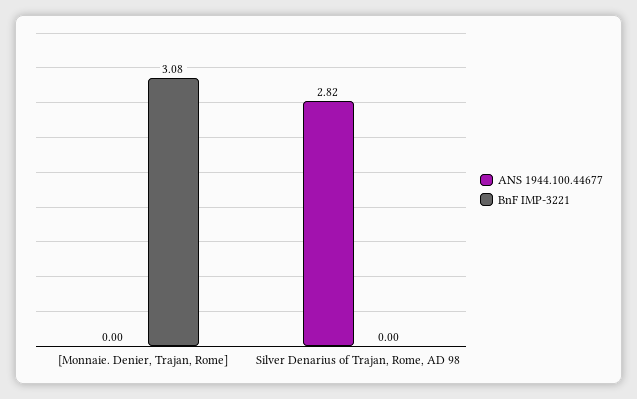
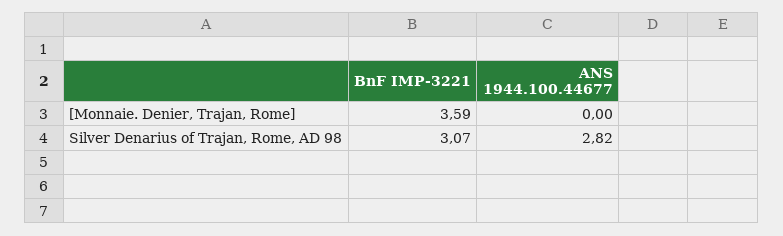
BnF IMP-3221, [Monnaie. Denier, Trajan, Rome]: 3.08 -> 3.59
BnF IMP-3221, Silver Denarius of Trajan, Rome, AD 98: 0 -> 3.07

